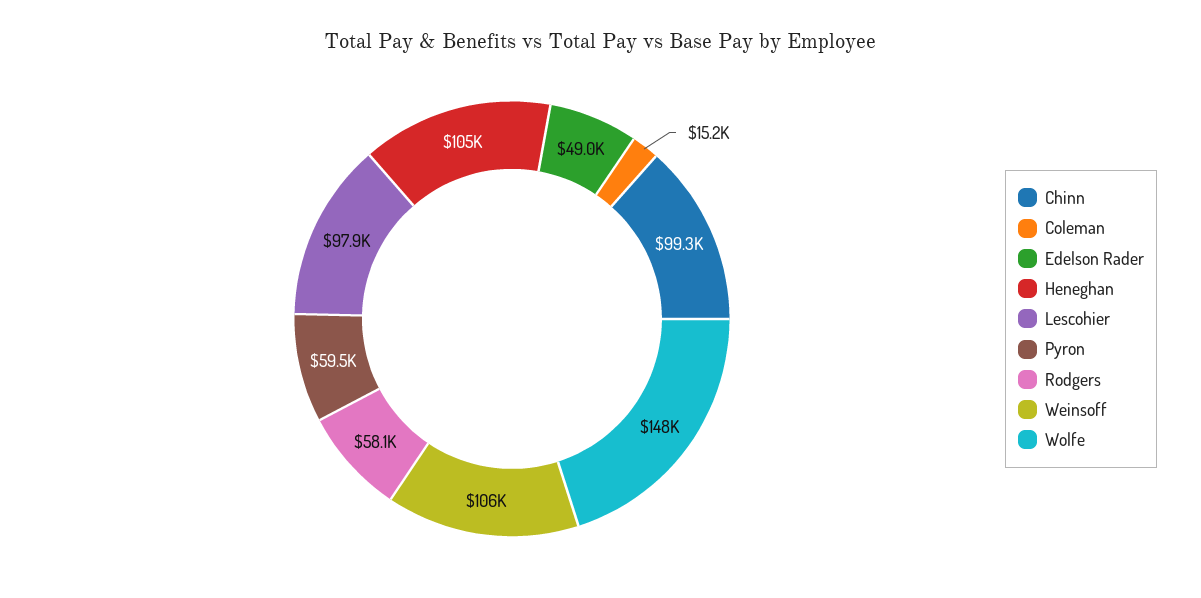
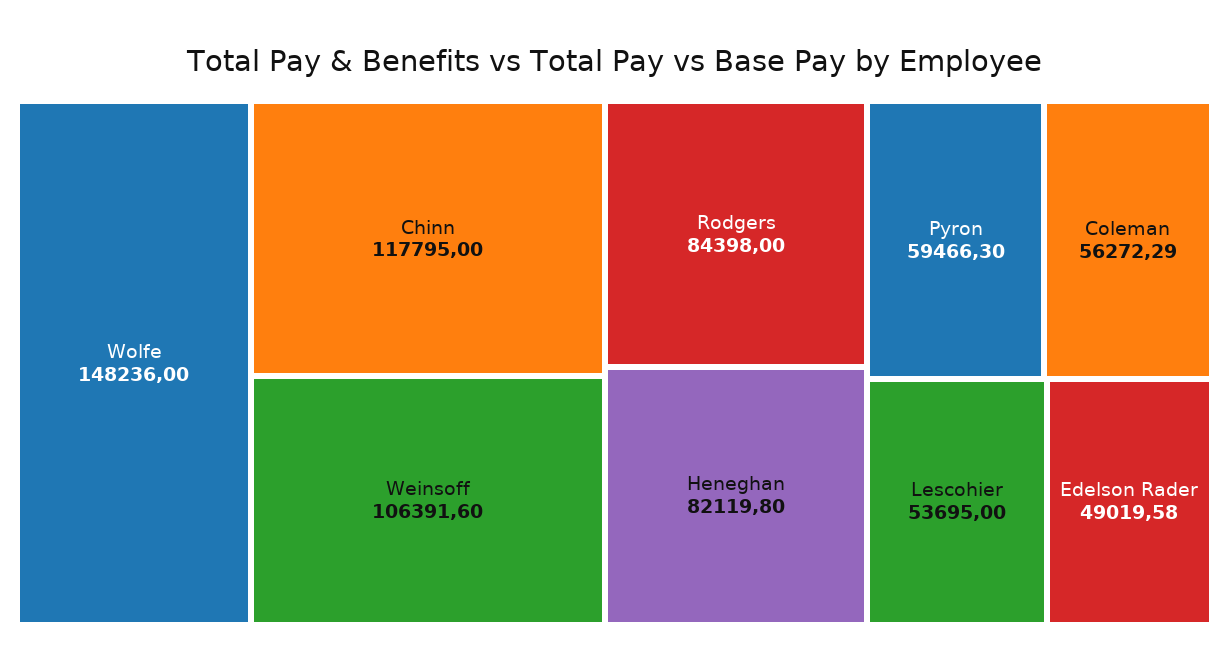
Chinn: 99300 -> 117795
Coleman: 15200 -> 56272.29
Heneghan: 105000 -> 82119.8
Lescohier: 97900 -> 53695
Rodgers: 58100 -> 84398

